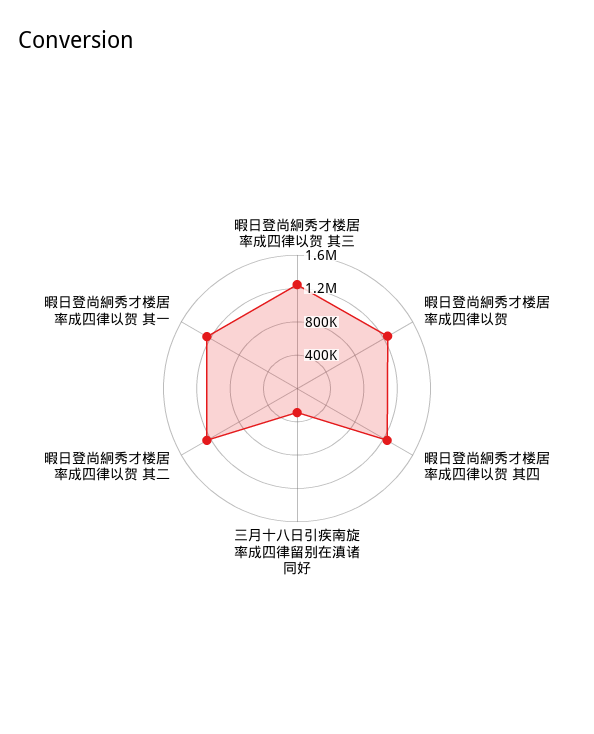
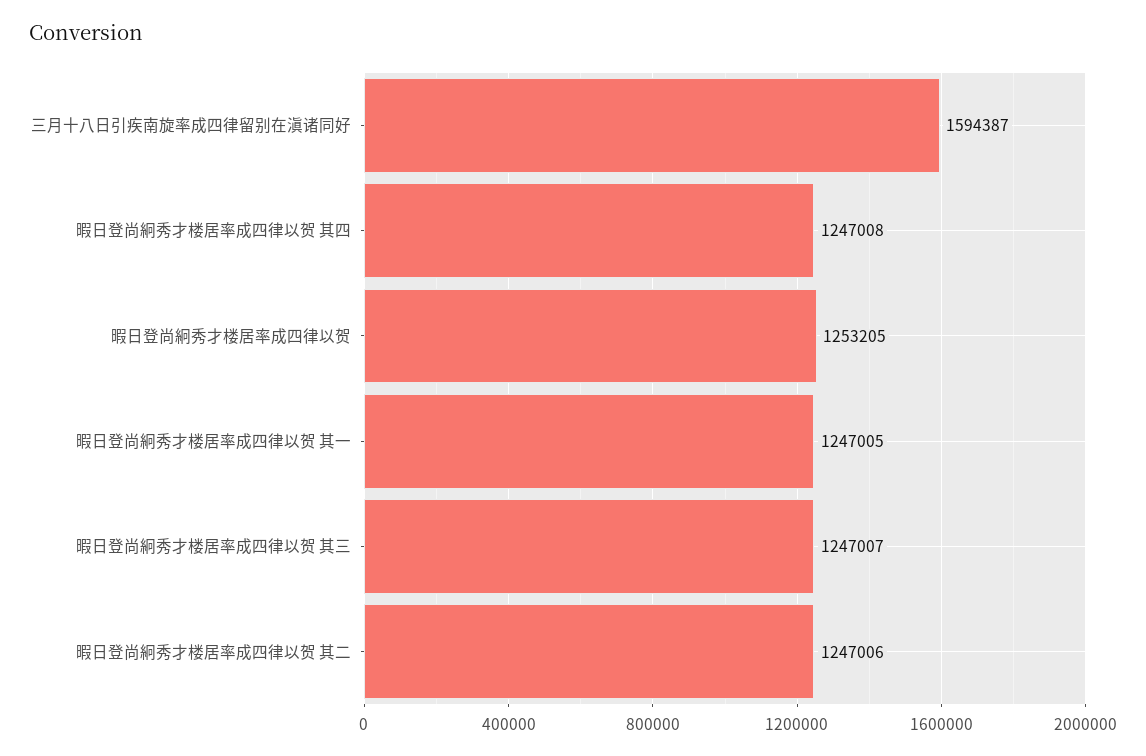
三月十八日引疾南旋率成四律留别在滇诸同好: 300000 -> 1594387

